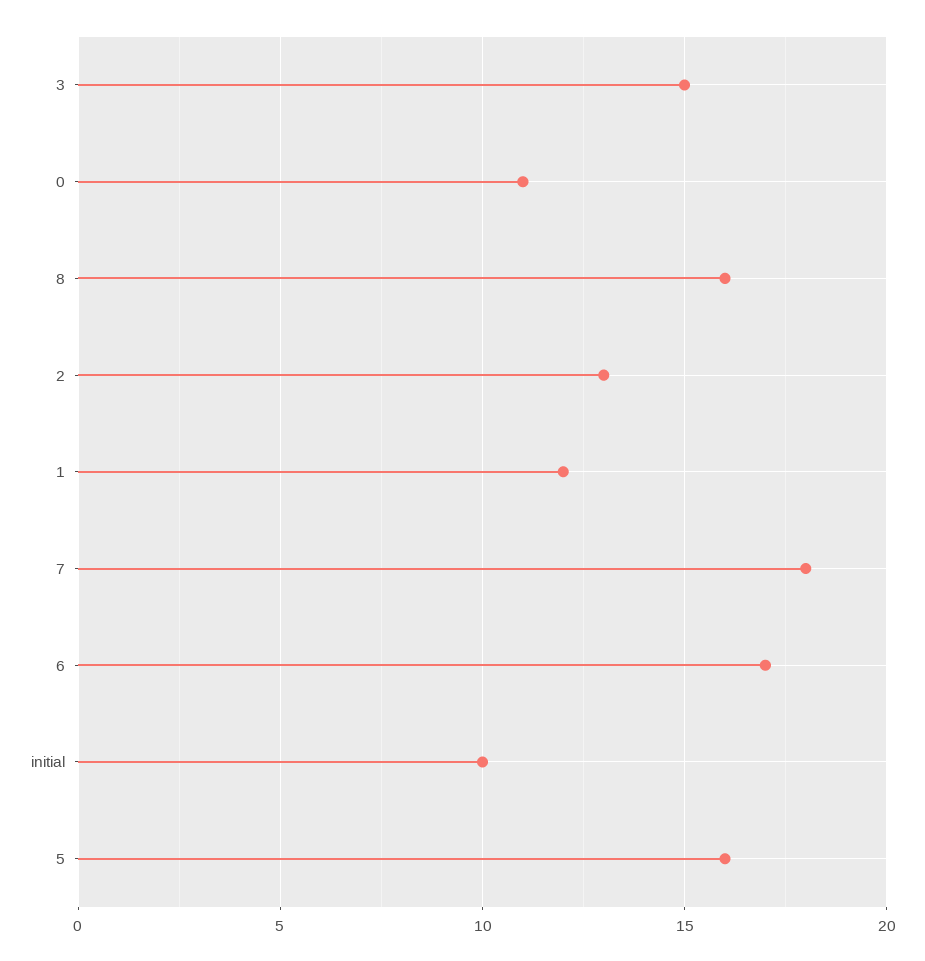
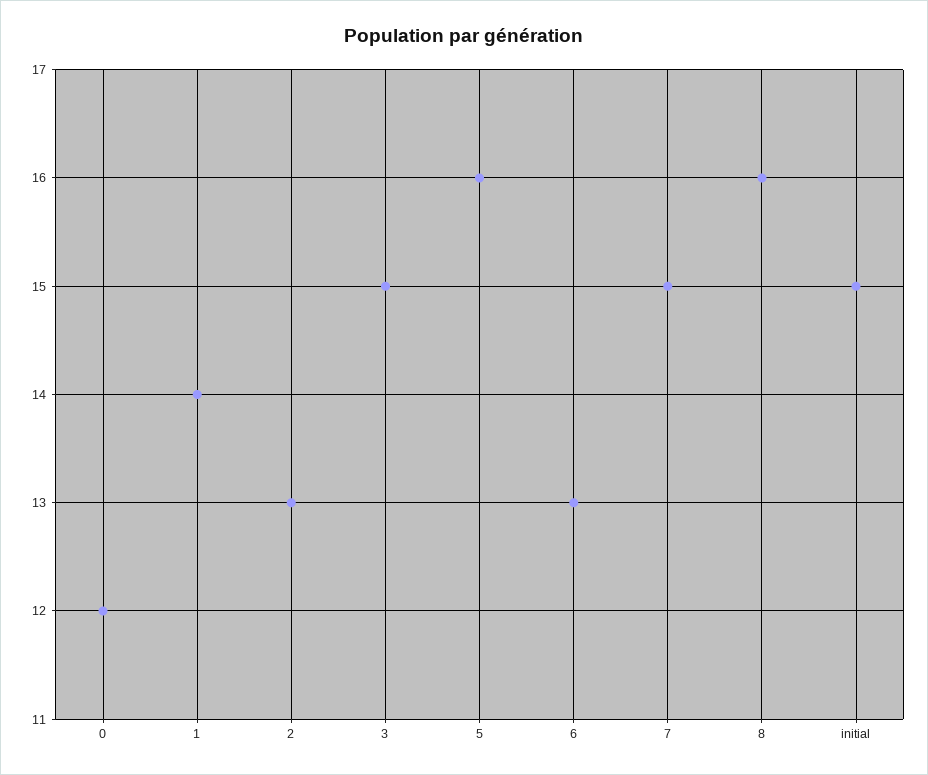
0: 11 -> 12
1: 12 -> 14
7: 18 -> 15
6: 17 -> 13
initial: 10 -> 15

